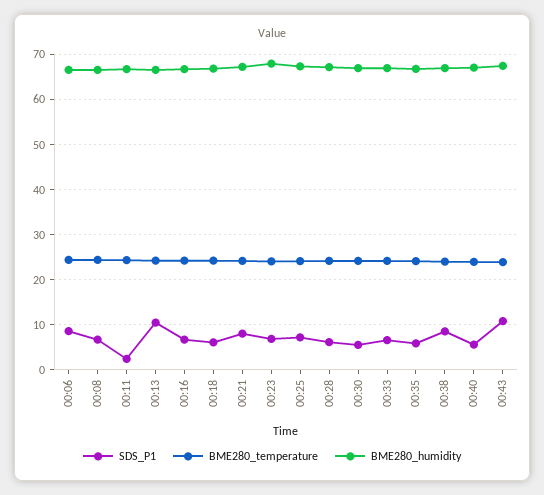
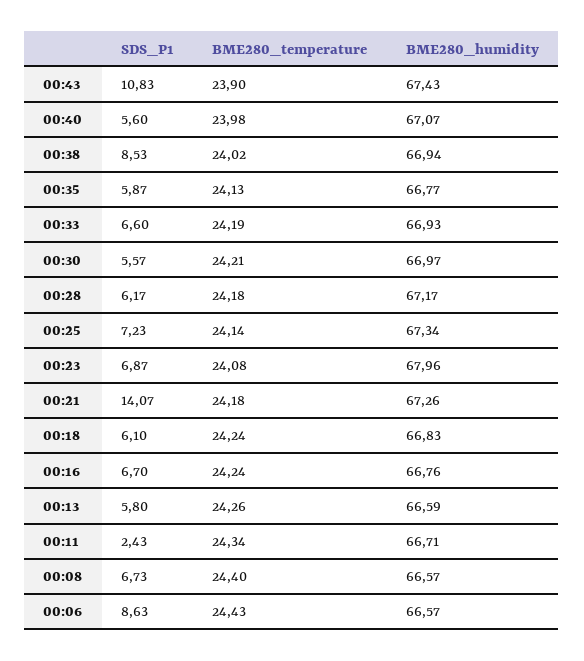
SDS_P1, 00:13: 10 -> 5.8
SDS_P1, 00:21: 8 -> 14.07

